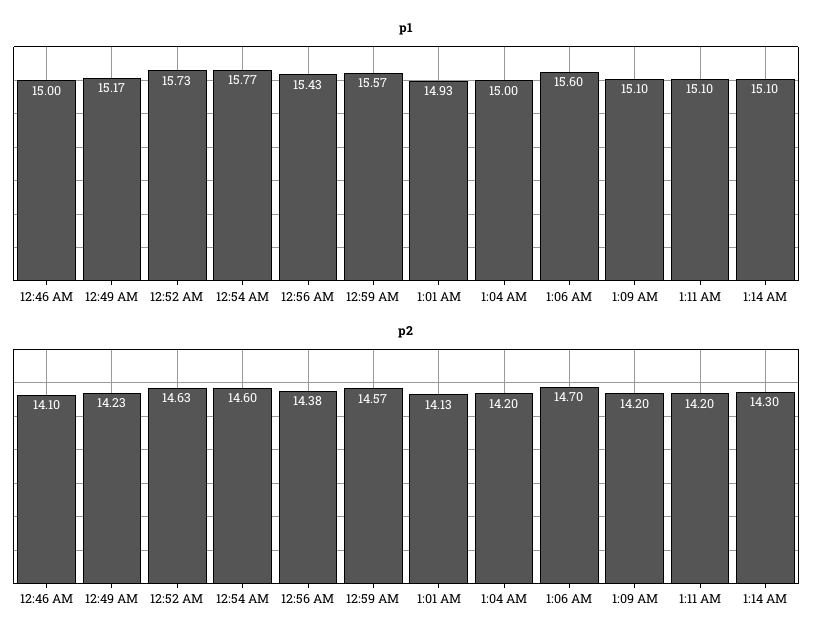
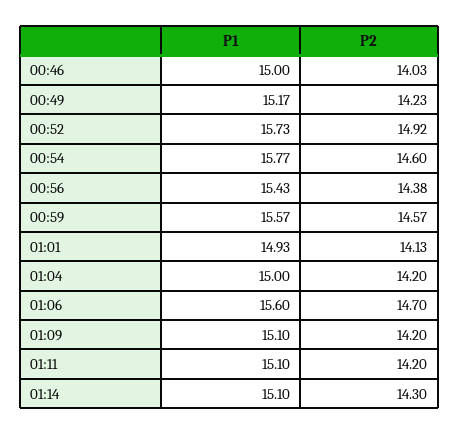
p2, 12:46 AM: 14.1 -> 14.03
p2, 12:52 AM: 14.63 -> 14.92

